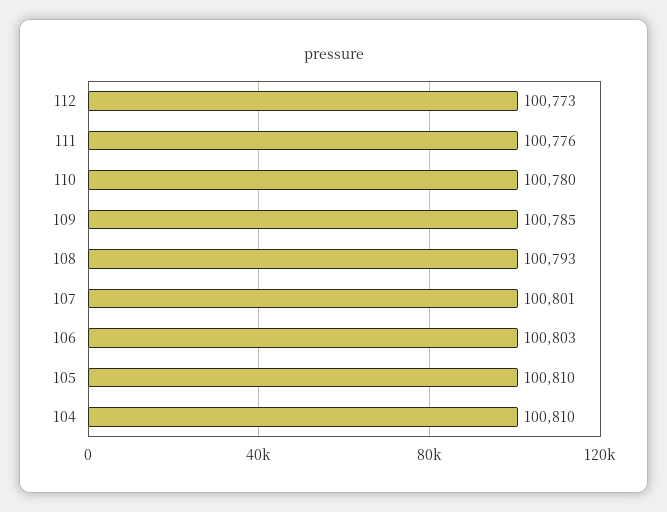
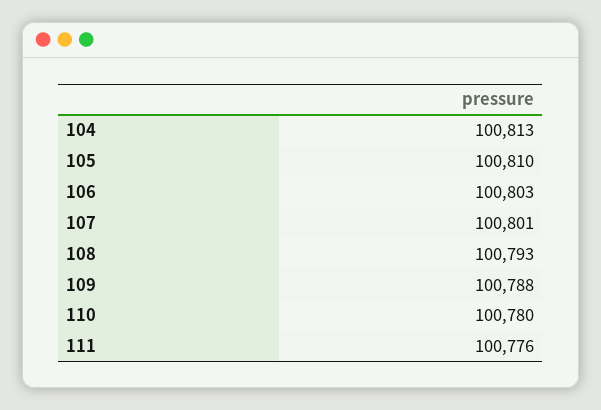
112: 100773 -> none
109: 100785 -> 100788
104: 100810 -> 100813

